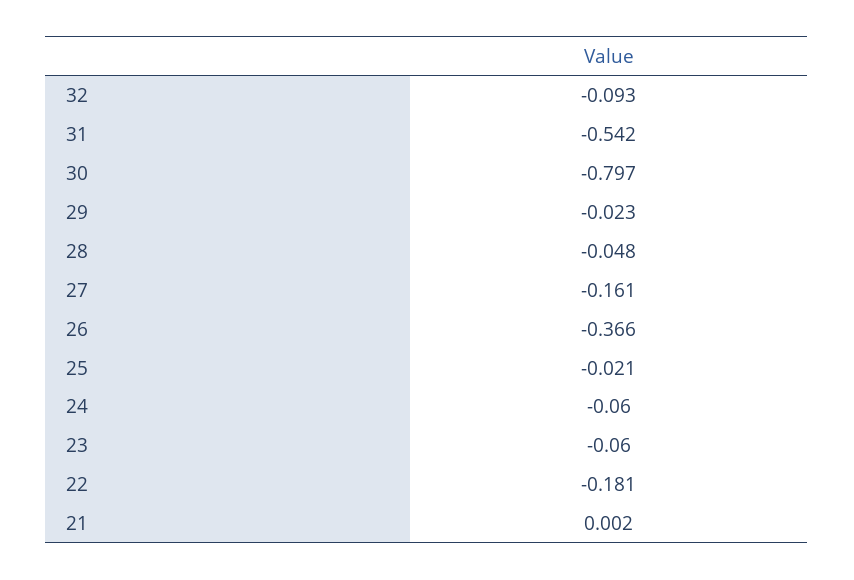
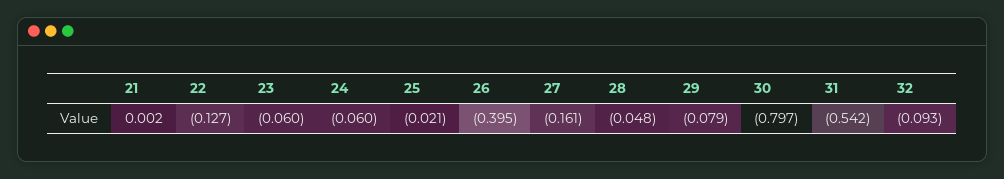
29: -0.023 -> -0.079
26: -0.366 -> -0.395
22: -0.181 -> -0.127

